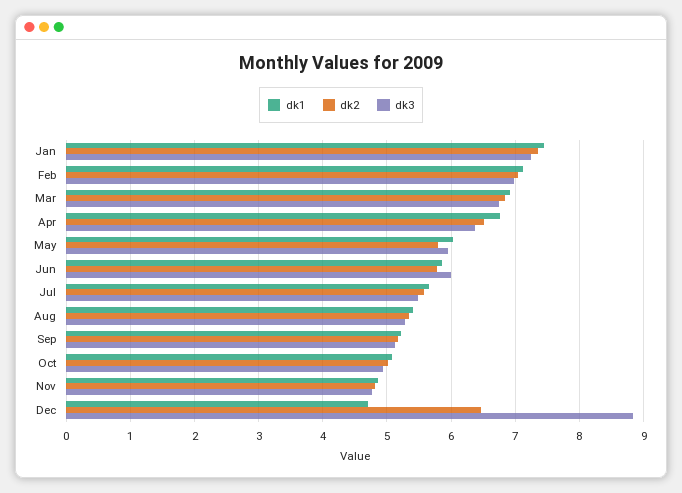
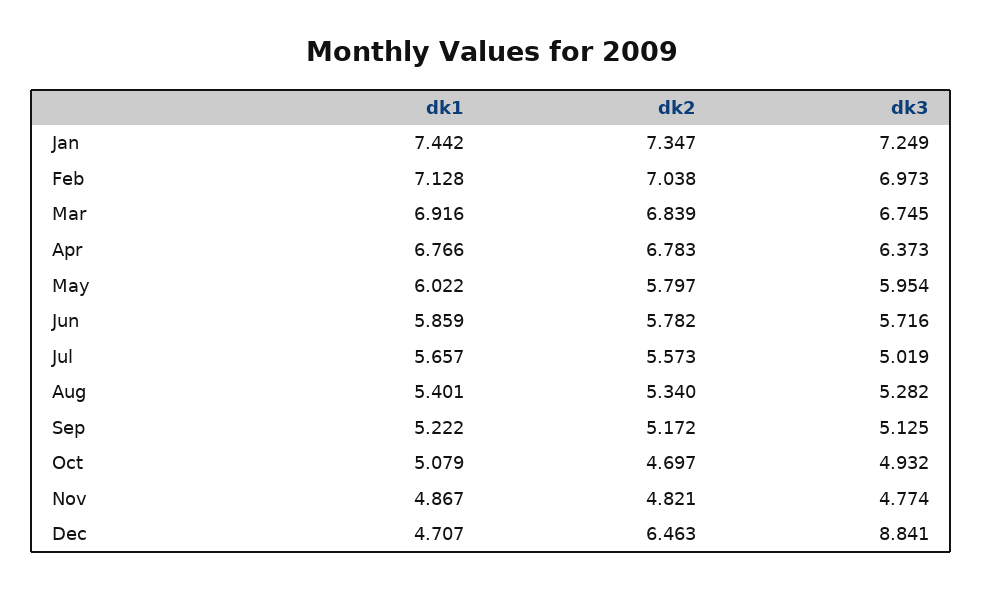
dk2, Apr: 6.5 -> 6.783
dk3, Jun: 6 -> 5.716
dk3, Jul: 5.5 -> 5.019
dk2, Oct: 5 -> 4.697

